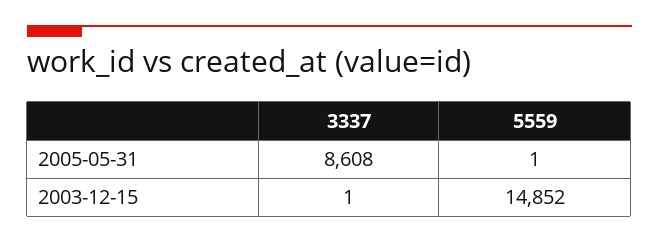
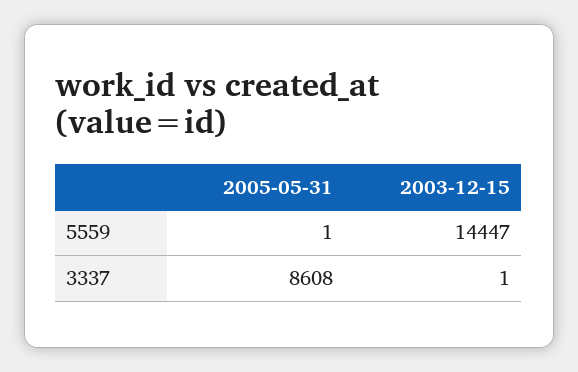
5559, 2003-12-15: 14852 -> 14447

